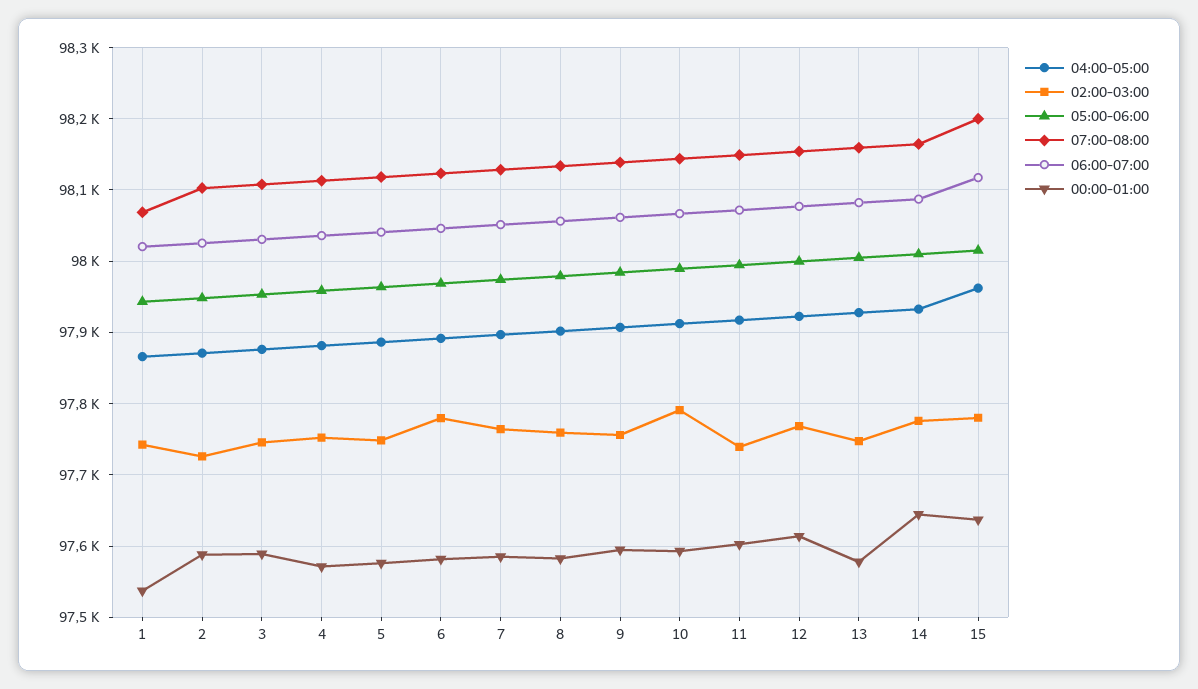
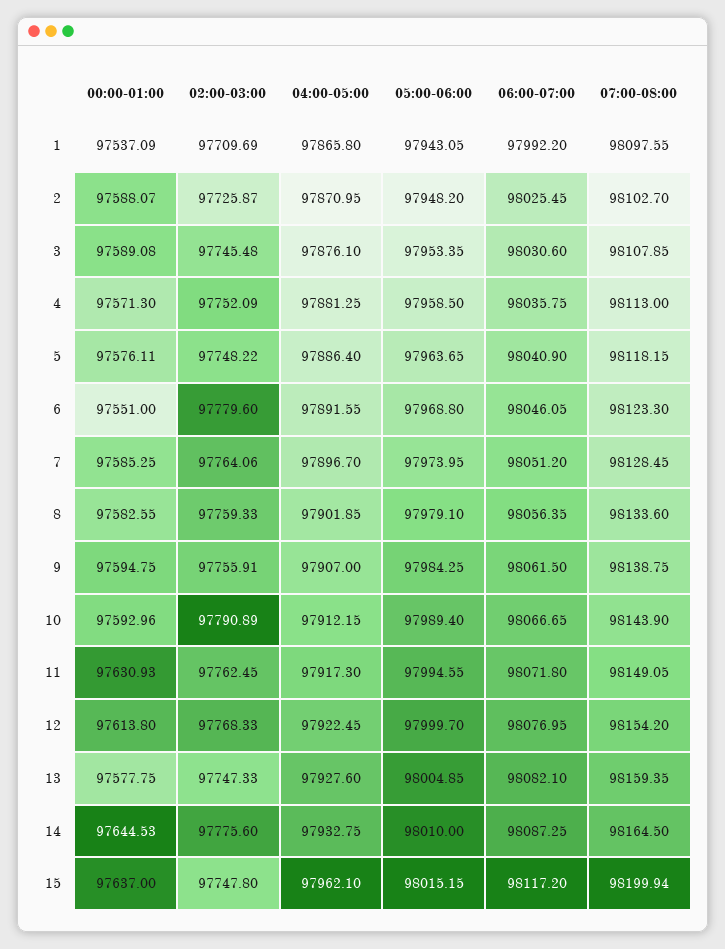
02:00-03:00, 1: 97740 -> 97709.69
07:00-08:00, 1: 98070 -> 98097.55
06:00-07:00, 1: 98020 -> 97992.2
00:00-01:00, 6: 97580 -> 97551
02:00-03:00, 11: 97740 -> 97762.45
00:00-01:00, 11: 97600 -> 97630.93
02:00-03:00, 15: 97780 -> 97747.8

